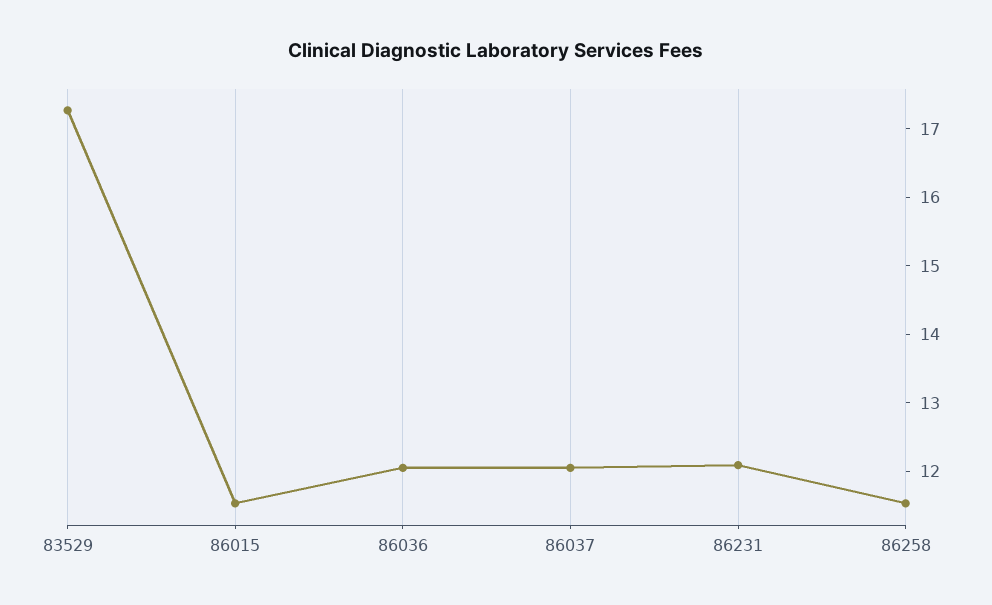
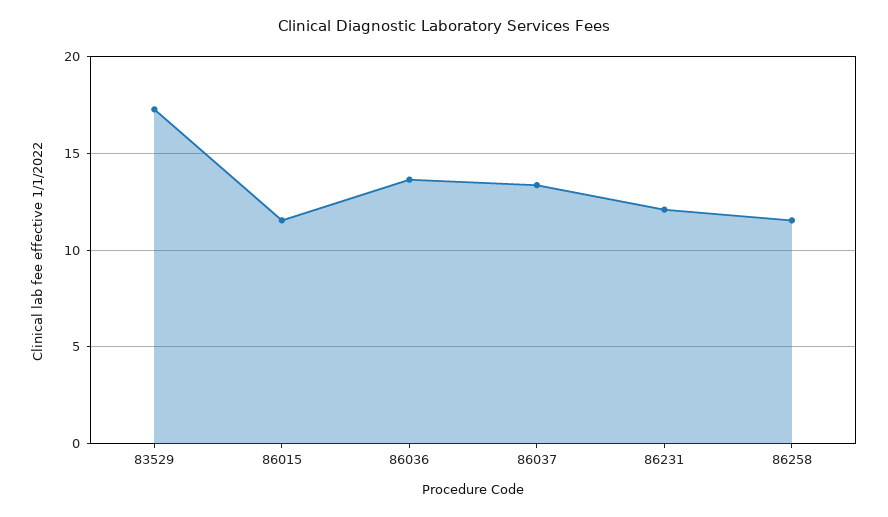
86036: 12 -> 13.5
86037: 12 -> 13.5

